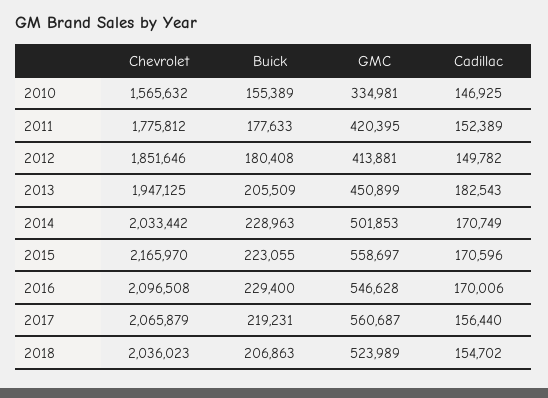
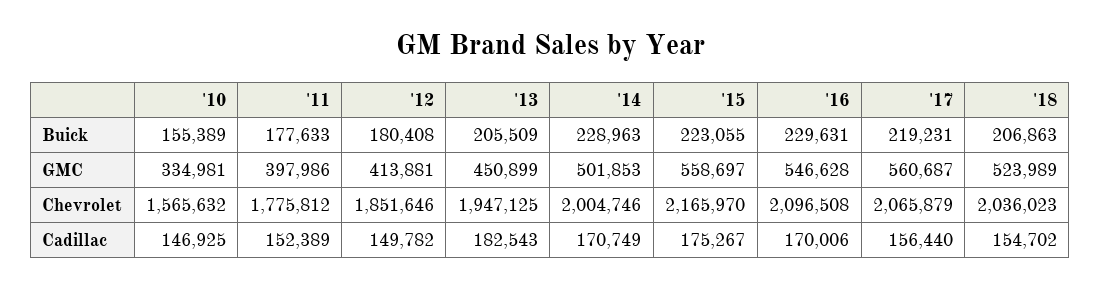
GMC, 2011: 420395 -> 397986
Chevrolet, 2014: 2033442 -> 2004746
Cadillac, 2015: 170596 -> 175267
Buick, 2016: 229400 -> 229631

